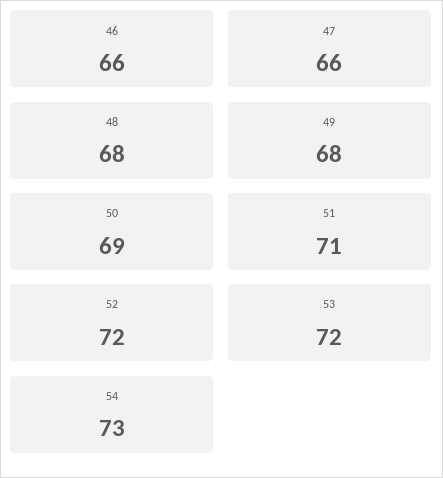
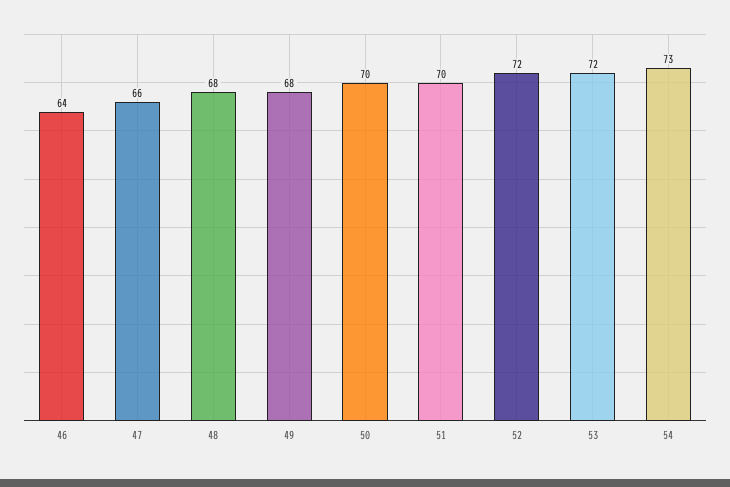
46: 66 -> 64
50: 69 -> 70
51: 71 -> 70

